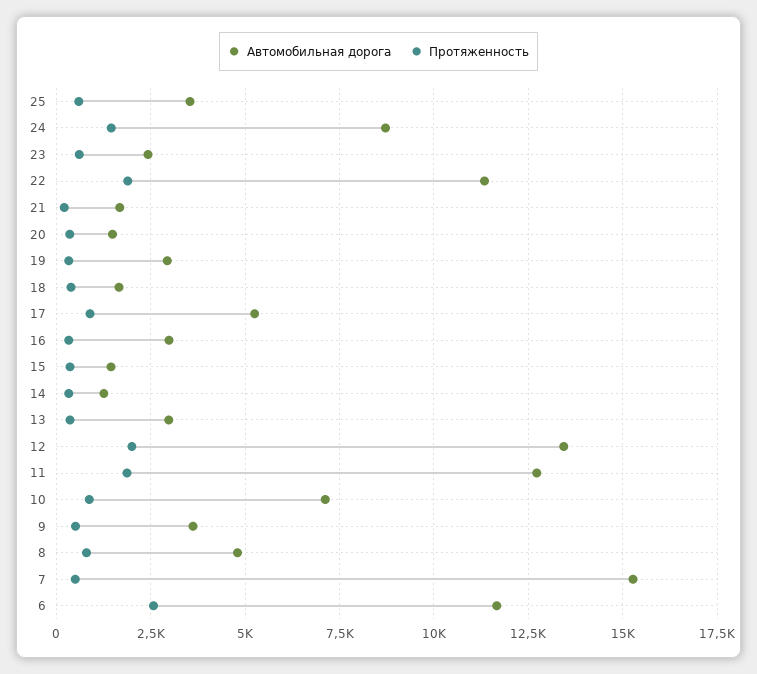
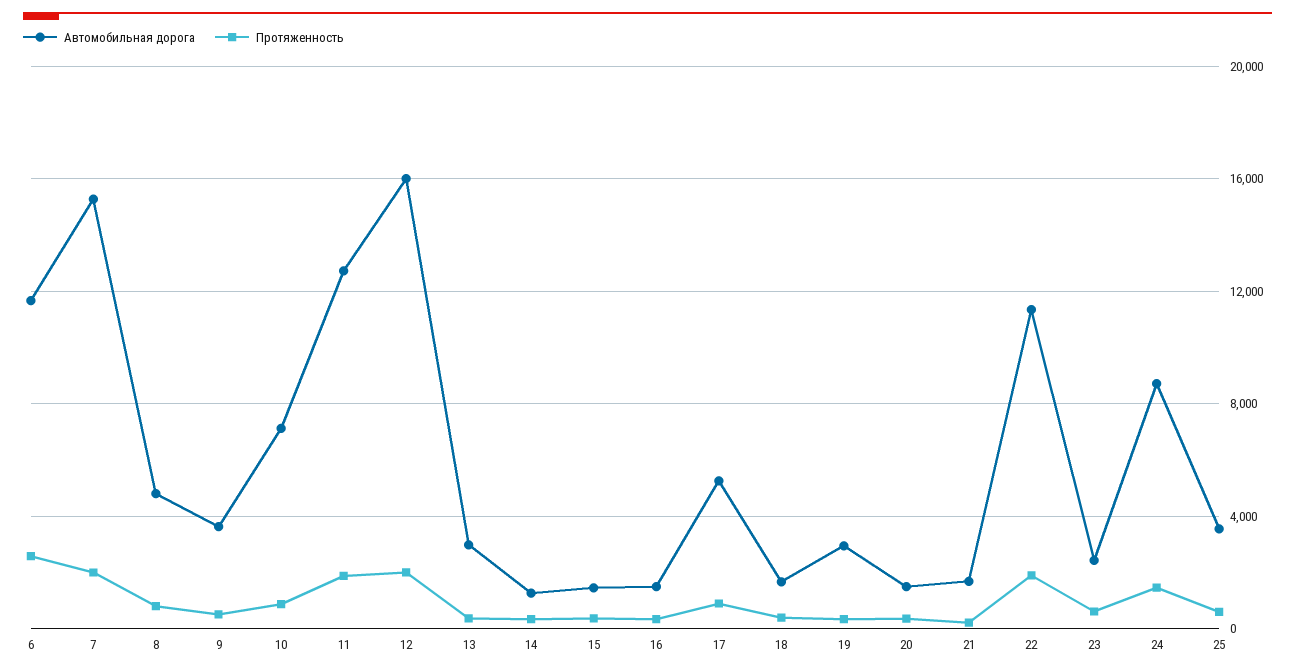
Автомобильная дорога, 16: 3000 -> 1500
Автомобильная дорога, 12: 13500 -> 16000
Протяженность, 7: 500 -> 2000

